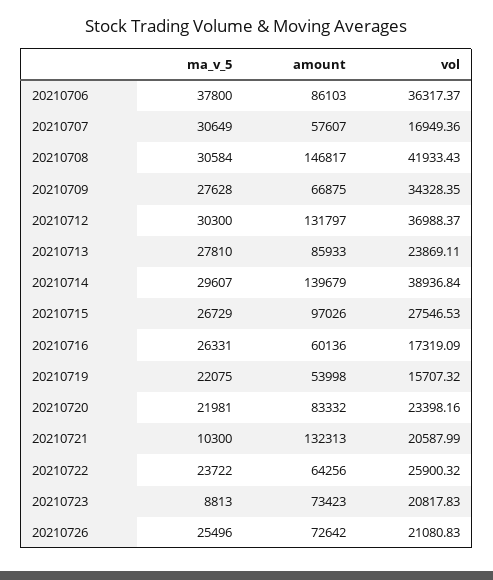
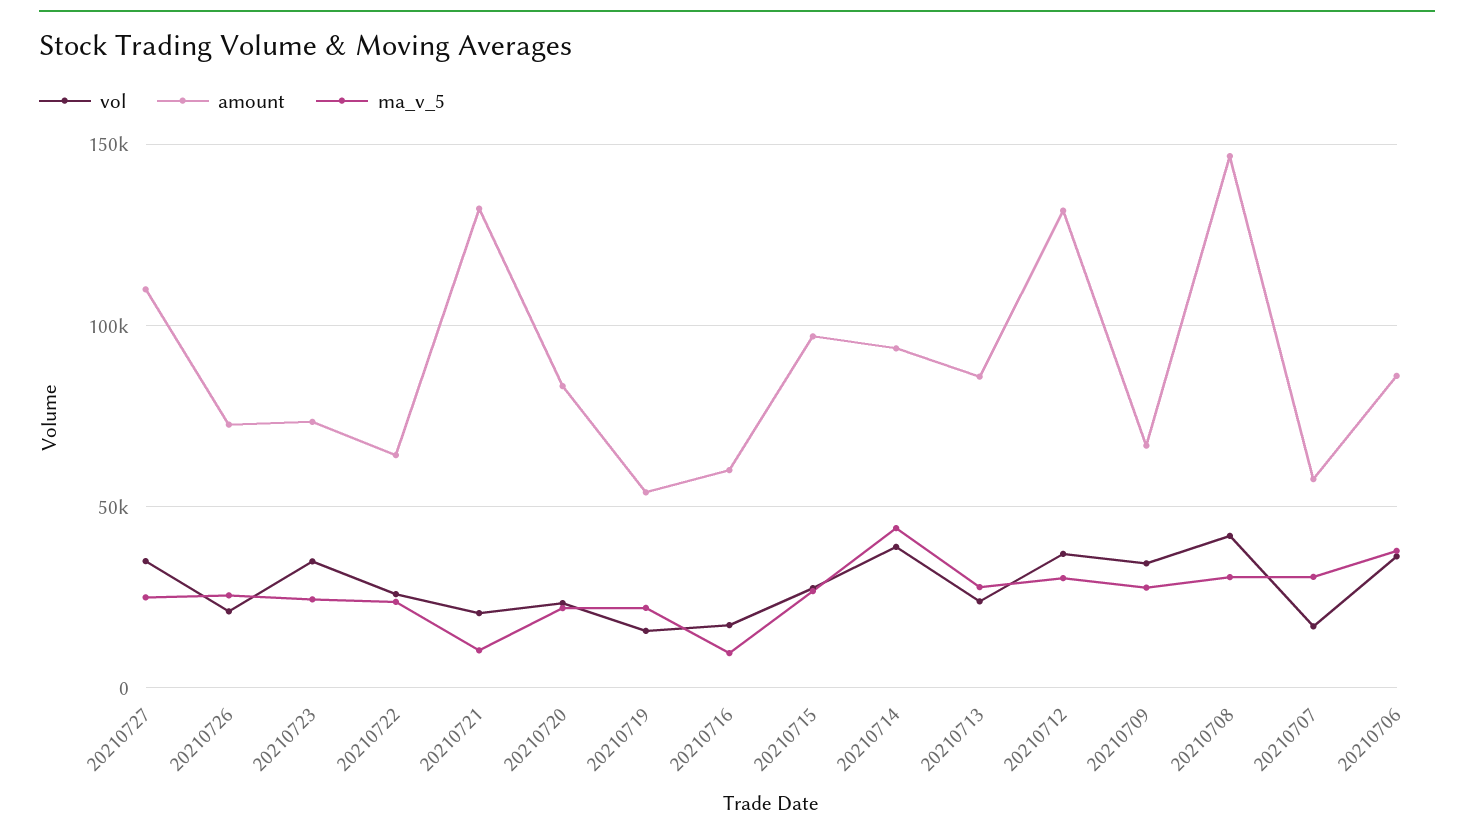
ma_v_5, 20210714: 29607 -> 45000
amount, 20210714: 139679 -> 95000
ma_v_5, 20210716: 26331 -> 10000
ma_v_5, 20210723: 8813 -> 25000
vol, 20210723: 20817.83 -> 35000
vol, 20210727: none -> 35000
amount, 20210727: none -> 110000
ma_v_5, 20210727: none -> 25000

